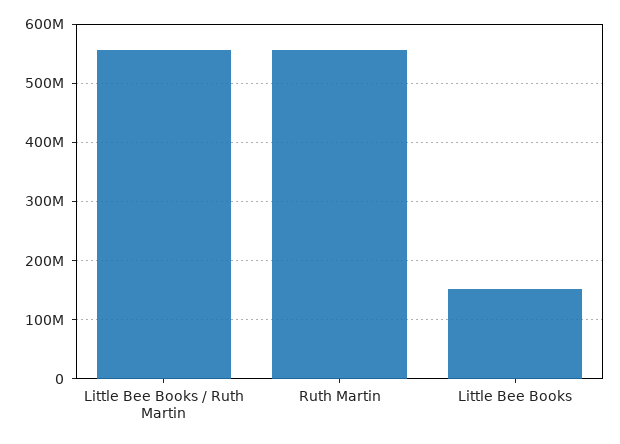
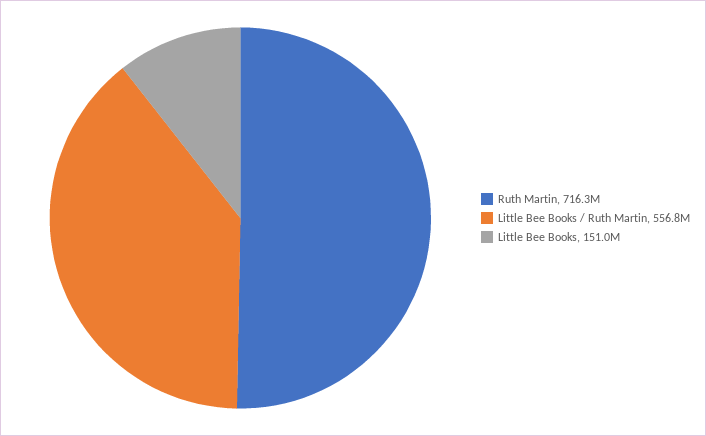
Ruth Martin: 560000000 -> 716300000

